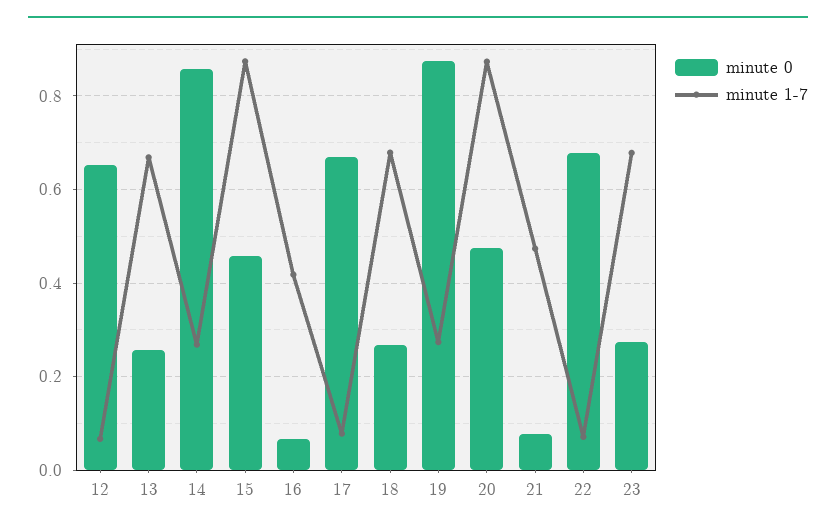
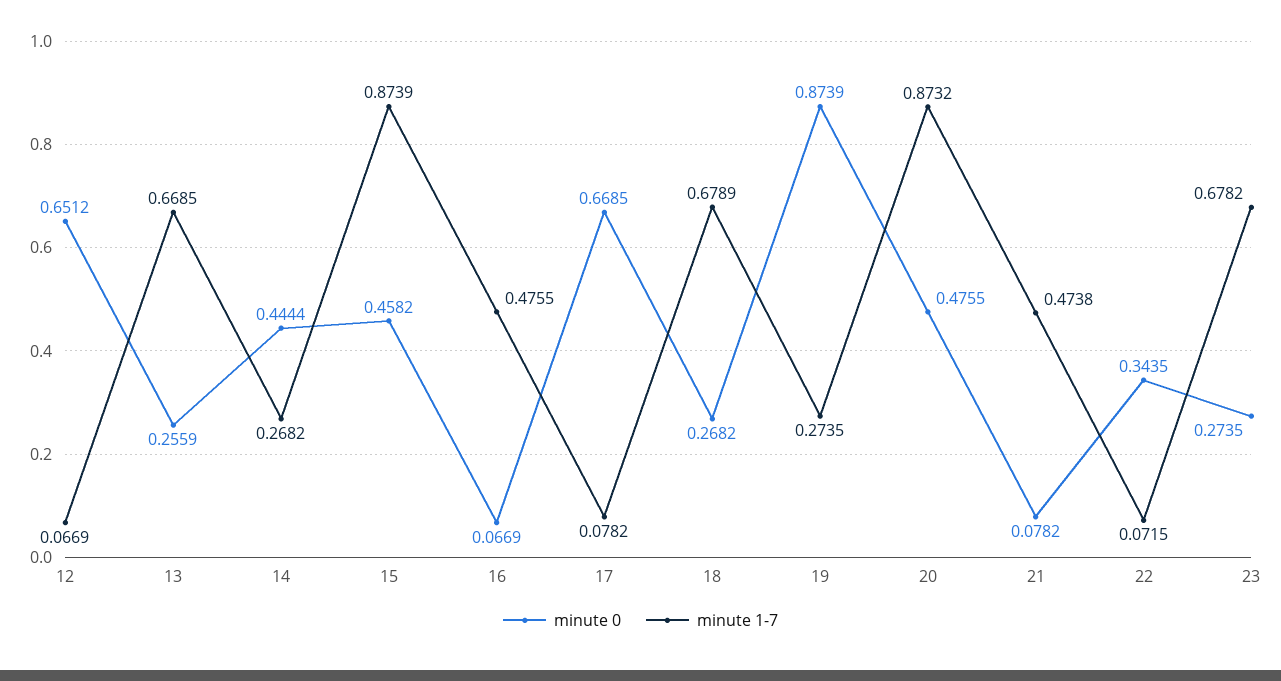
minute 0, 14: 0.86 -> 0.4444
minute 1-7, 16: 0.42 -> 0.4755
minute 0, 22: 0.68 -> 0.3435

